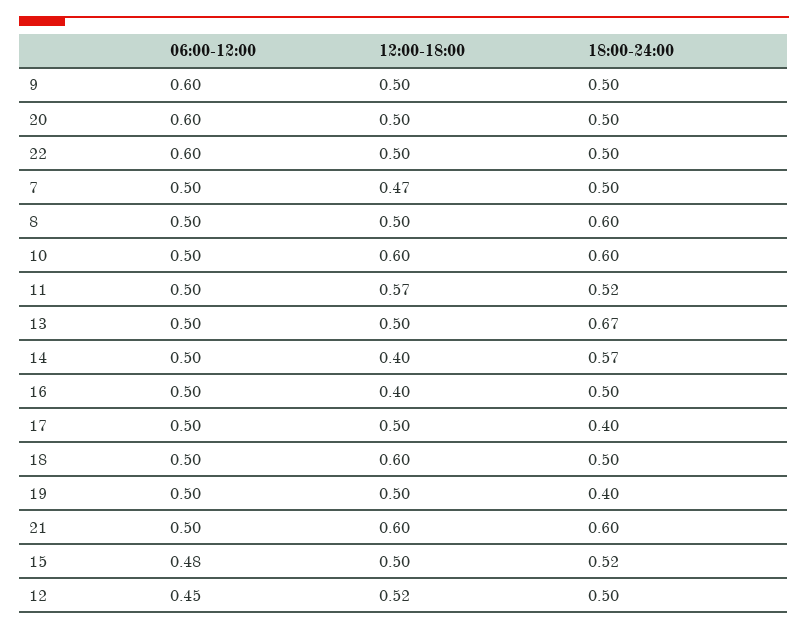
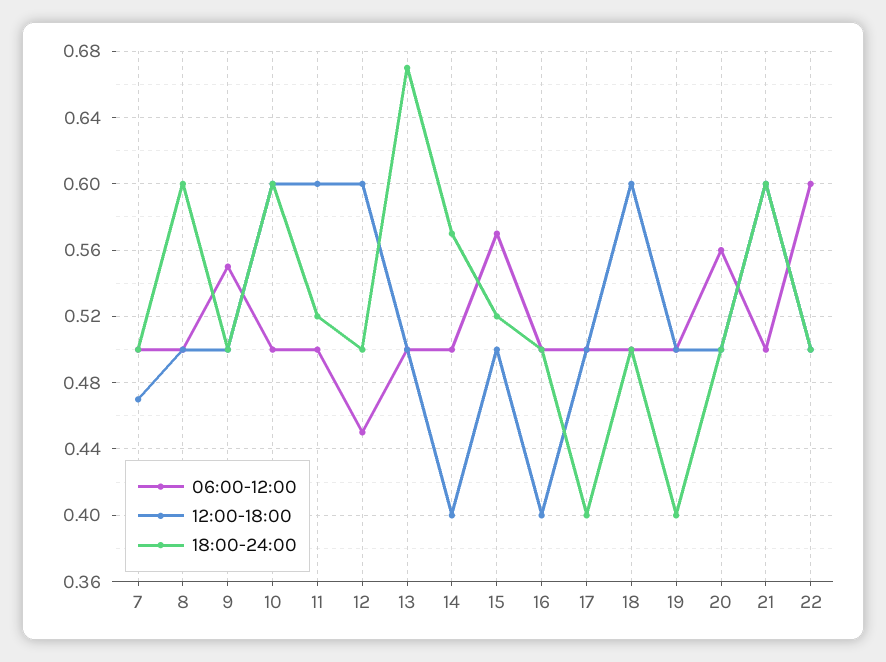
06:00-12:00, 9: 0.6 -> 0.55
06:00-12:00, 20: 0.6 -> 0.56
12:00-18:00, 11: 0.57 -> 0.6
06:00-12:00, 15: 0.48 -> 0.57
12:00-18:00, 12: 0.52 -> 0.6

